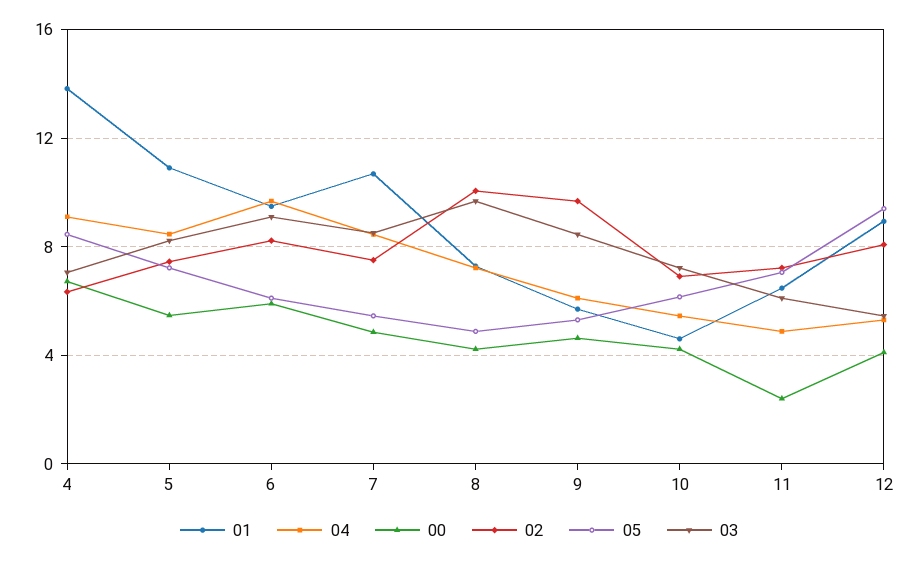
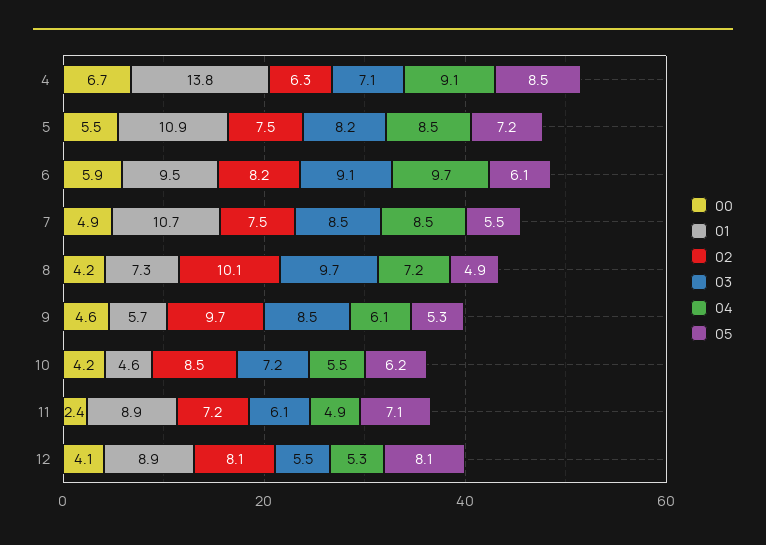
02, 10: 7 -> 8.5
01, 11: 6.5 -> 8.9
05, 12: 9.5 -> 8.1

